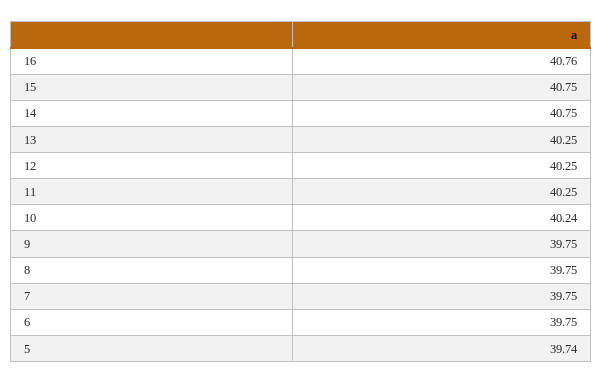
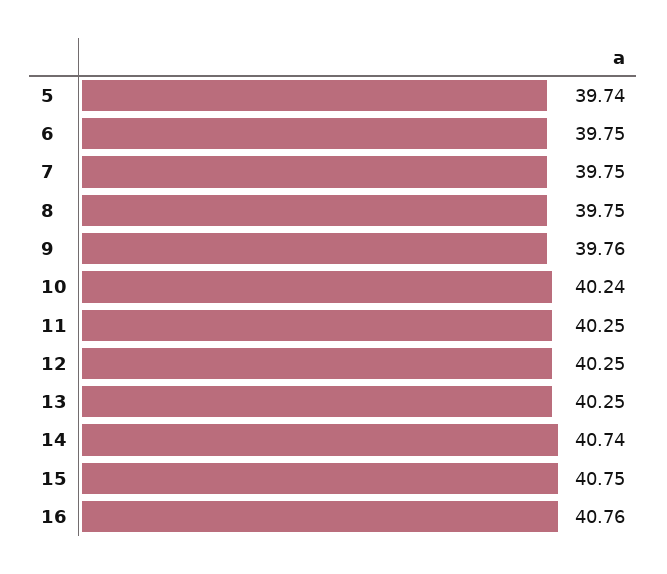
14: 40.75 -> 40.74
9: 39.75 -> 39.76

